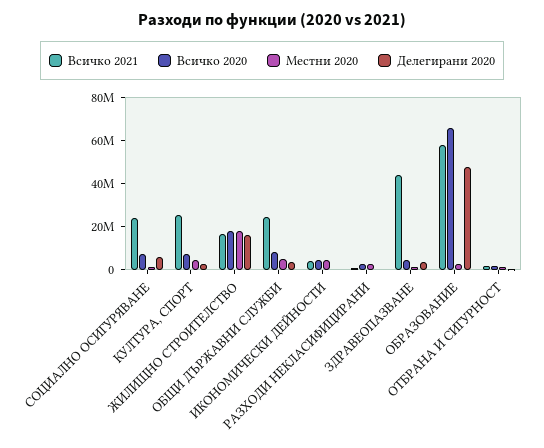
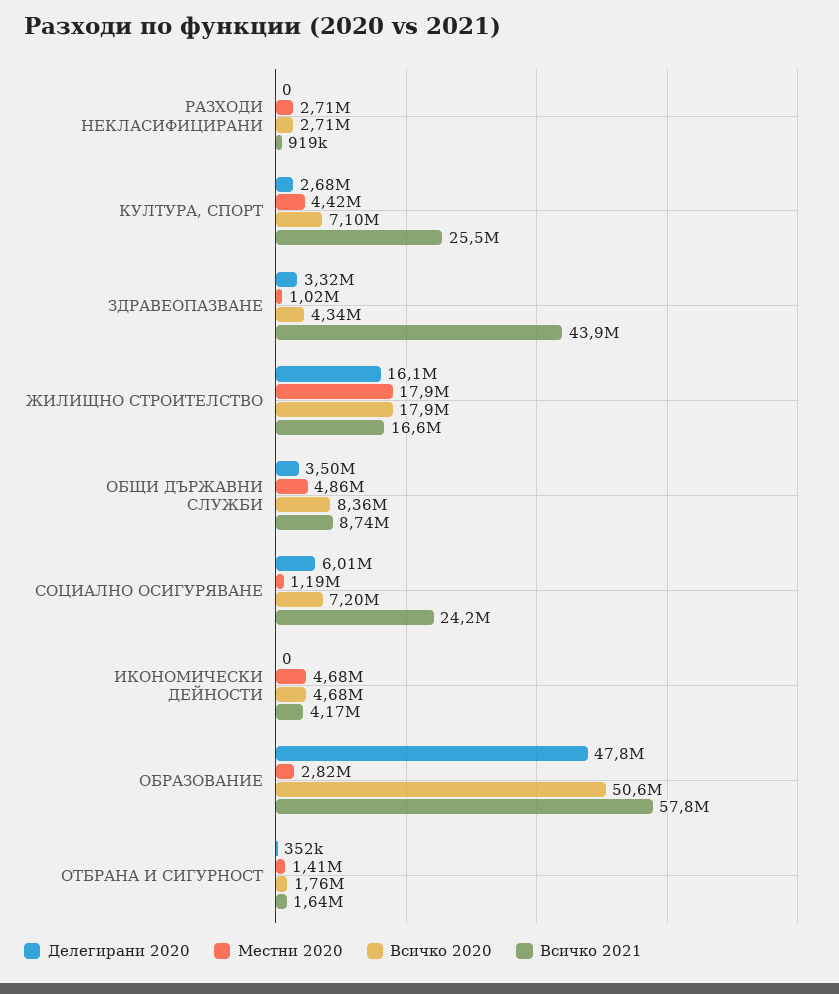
Всичко 2021, ОБЩИ ДЪРЖАВНИ СЛУЖБИ: 25000000 -> 8740000
Всичко 2020, ОБРАЗОВАНИЕ: 65000000 -> 50600000

